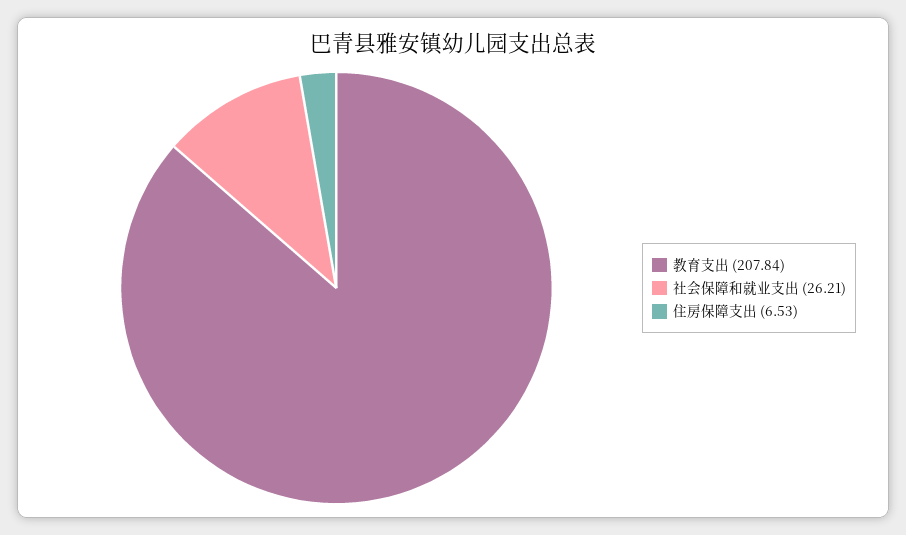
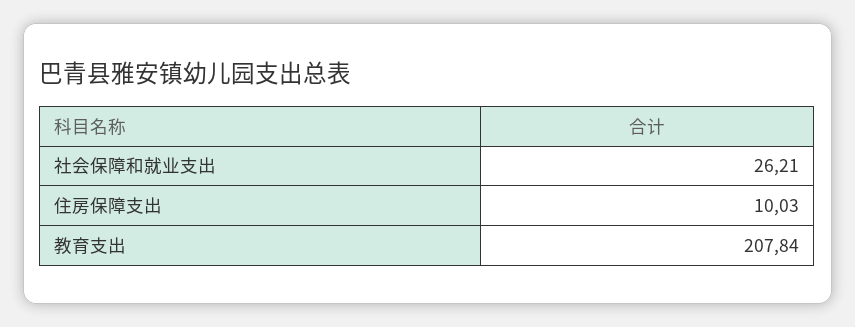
住房保障支出: 6.53 -> 10.03

